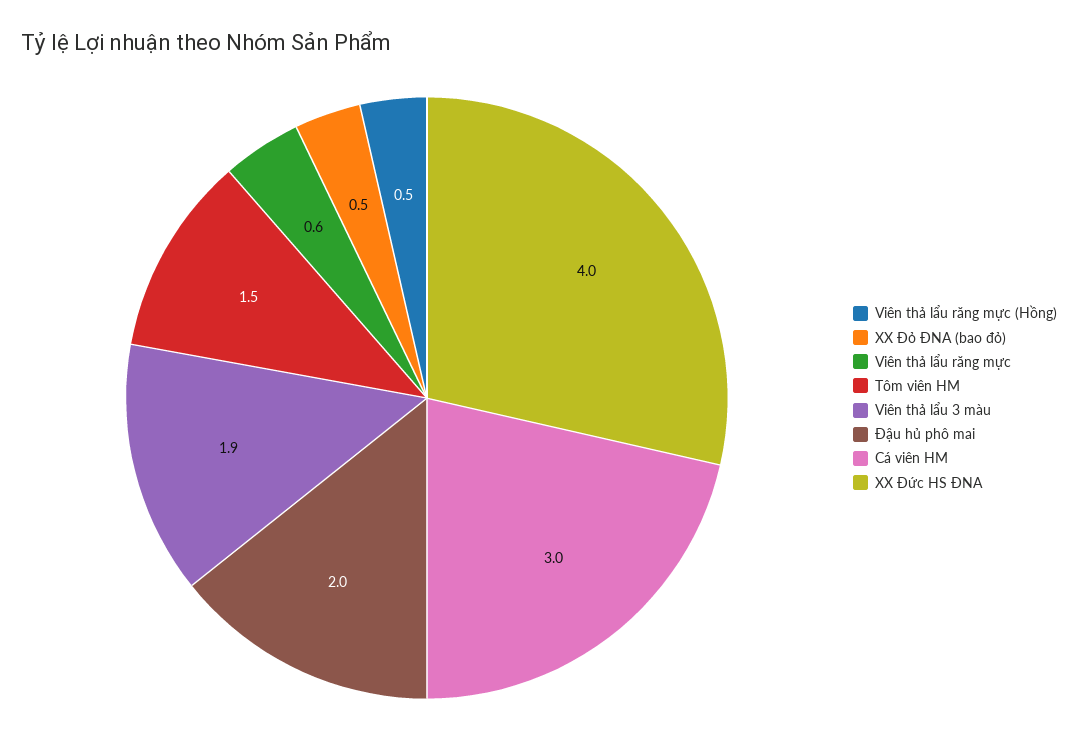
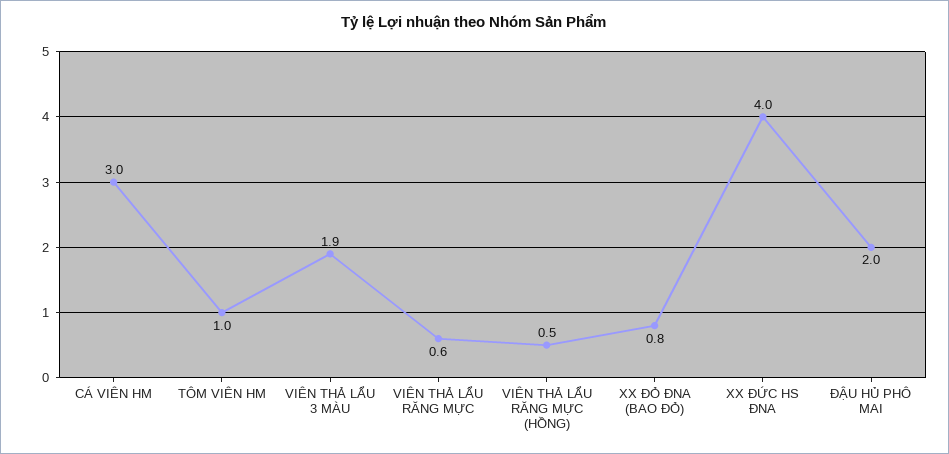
XX Đỏ ĐNA (bao đỏ): 0.5 -> 0.8
Tôm viên HM: 1.5 -> 1

